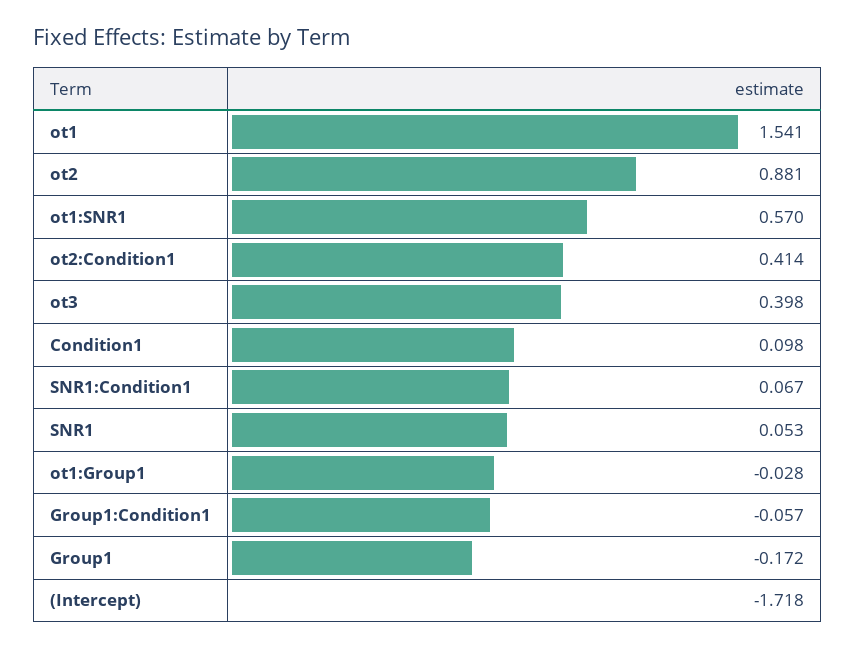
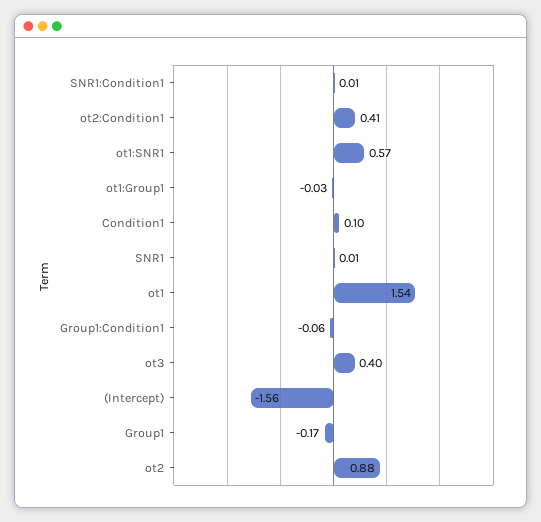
SNR1:Condition1: 0.067 -> 0.01
SNR1: 0.053 -> 0.01
(Intercept): -1.718 -> -1.56

